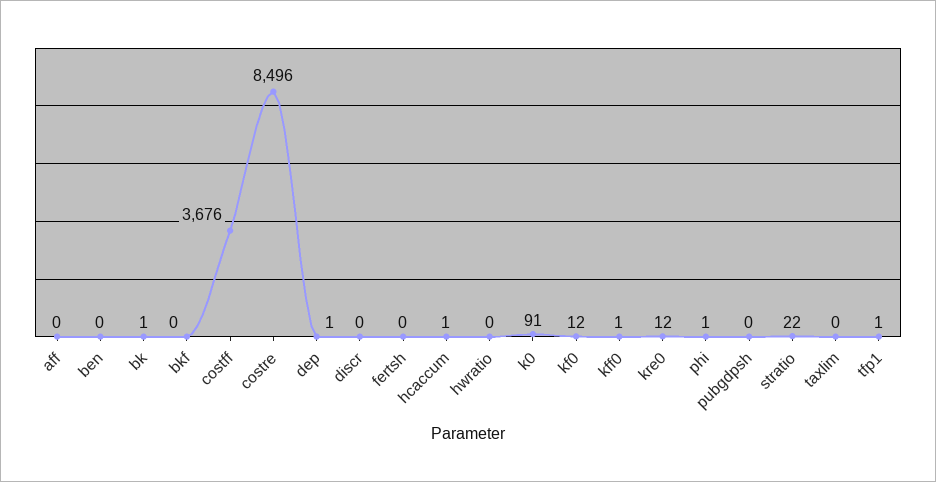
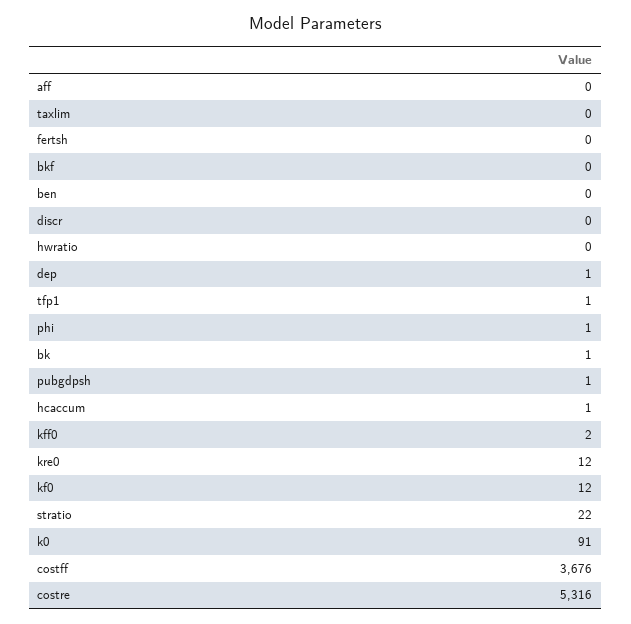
costre: 8496 -> 5316
kff0: 1 -> 2
pubgdpsh: 0 -> 1

